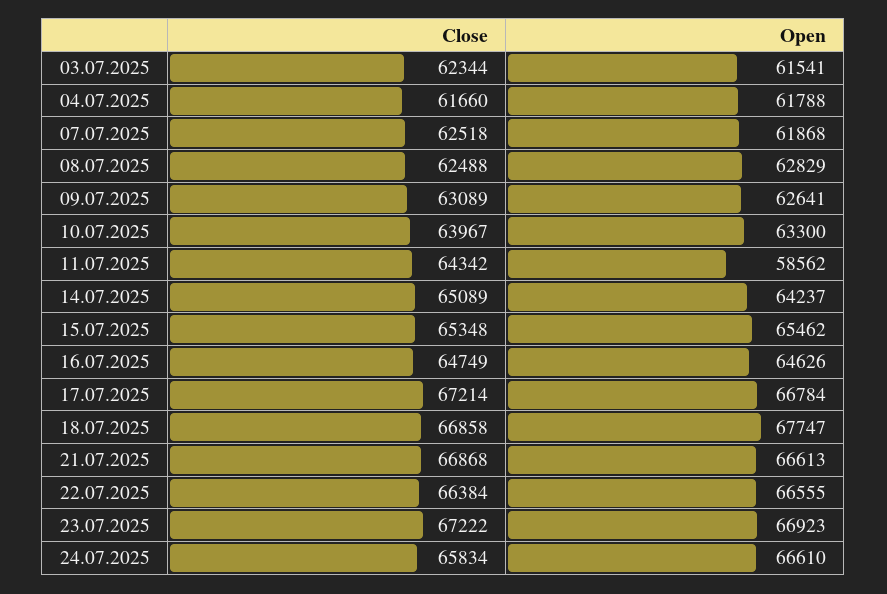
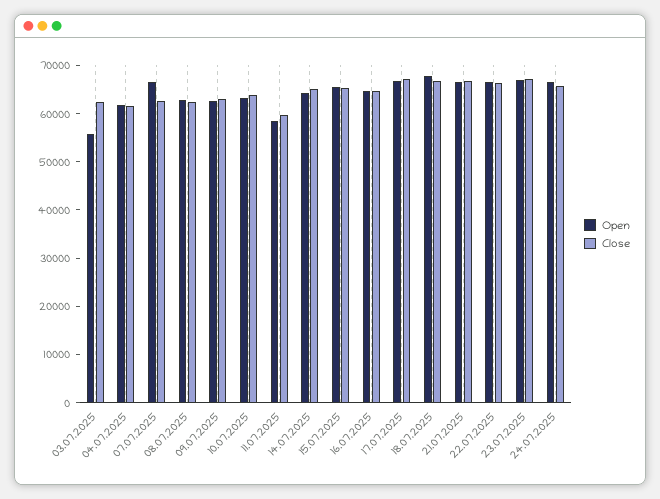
Open, 03.07.2025: 61541 -> 56000
Open, 07.07.2025: 61868 -> 66000
Close, 11.07.2025: 64342 -> 60000

